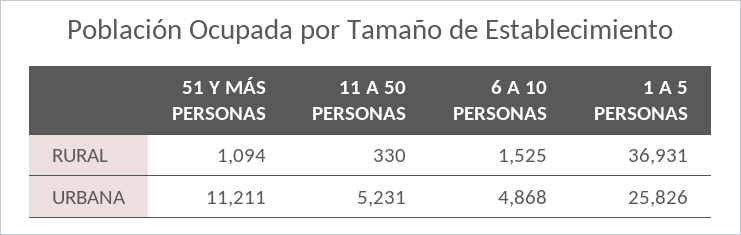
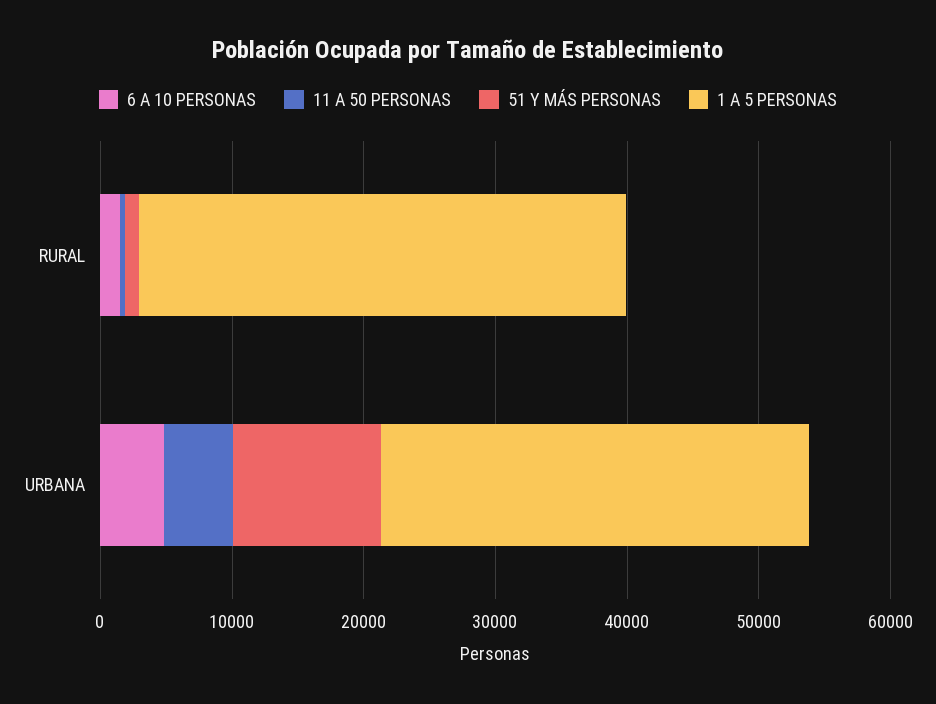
1 A 5 PERSONAS, URBANA: 25826 -> 32000

